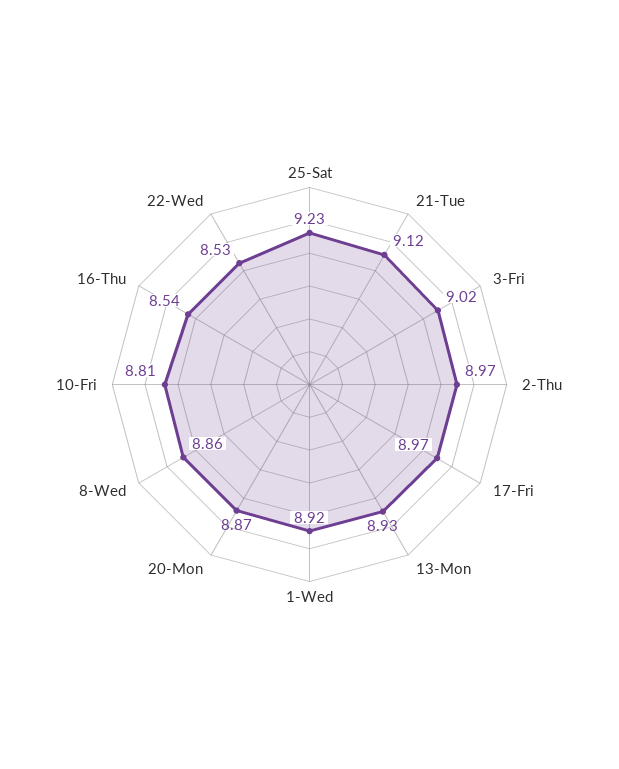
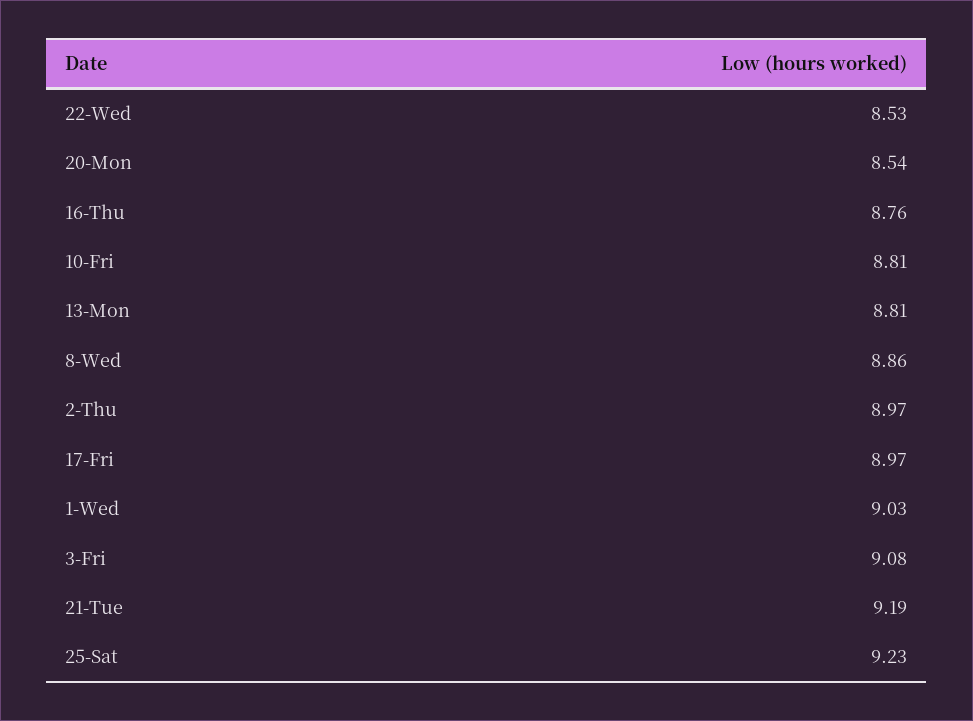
21-Tue: 9.12 -> 9.19
3-Fri: 9.02 -> 9.08
13-Mon: 8.93 -> 8.81
1-Wed: 8.92 -> 9.03
20-Mon: 8.87 -> 8.54
16-Thu: 8.54 -> 8.76

